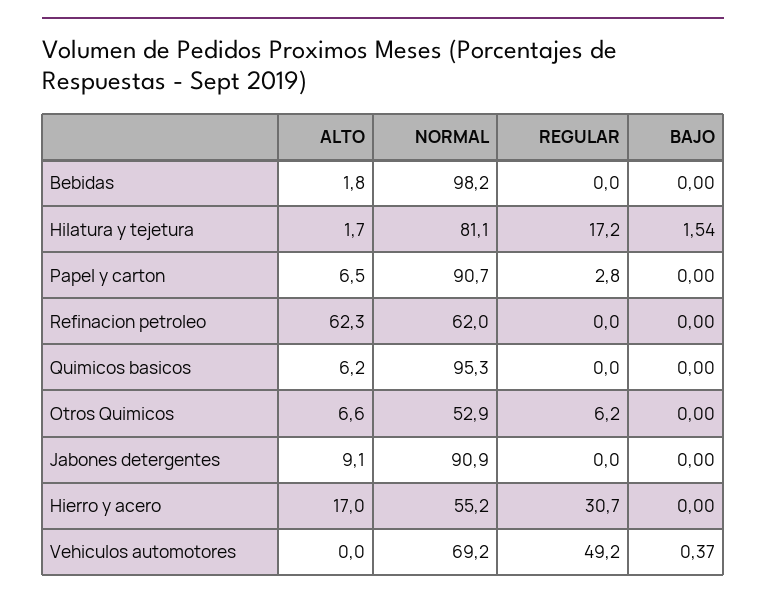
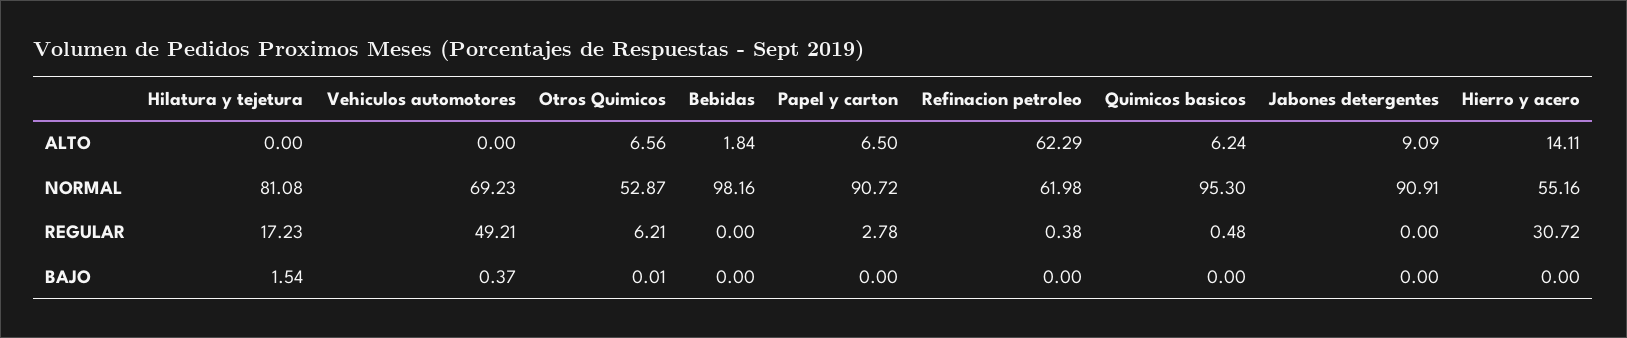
ALTO, Hilatura y tejetura: 1.7 -> 0
REGULAR, Refinacion petroleo: 0 -> 0.38
REGULAR, Quimicos basicos: 0 -> 0.48
BAJO, Otros Quimicos: 0 -> 0.01
ALTO, Hierro y acero: 17 -> 14.11

